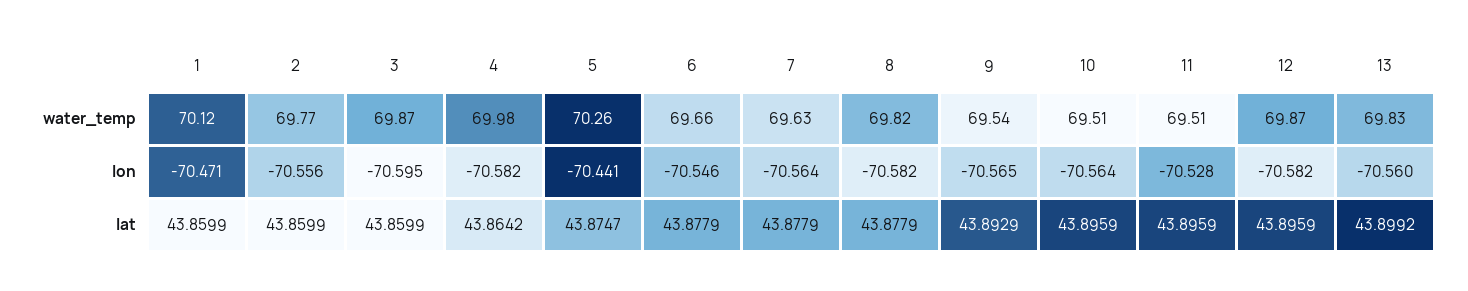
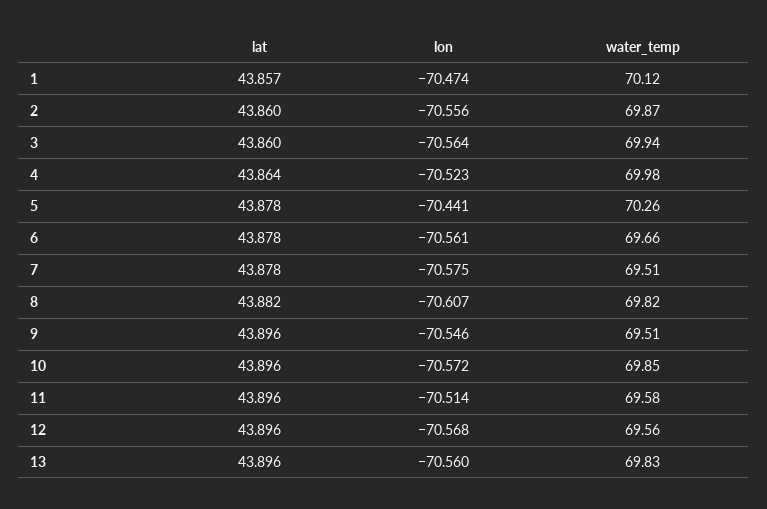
2, water_temp: 69.77 -> 69.87
3, water_temp: 69.87 -> 69.94
7, water_temp: 69.63 -> 69.51
9, water_temp: 69.54 -> 69.51
10, water_temp: 69.51 -> 69.85
11, water_temp: 69.51 -> 69.58
12, water_temp: 69.87 -> 69.56
1, lon: -70.471 -> -70.474
3, lon: -70.595 -> -70.564
4, lon: -70.582 -> -70.523
6, lon: -70.546 -> -70.561
7, lon: -70.564 -> -70.575
8, lon: -70.582 -> -70.607
9, lon: -70.565 -> -70.546
10, lon: -70.564 -> -70.572
11, lon: -70.528 -> -70.514
12, lon: -70.582 -> -70.568
1, lat: 43.8599 -> 43.857
5, lat: 43.8747 -> 43.878
8, lat: 43.8779 -> 43.882
9, lat: 43.8929 -> 43.896
13, lat: 43.8992 -> 43.896

